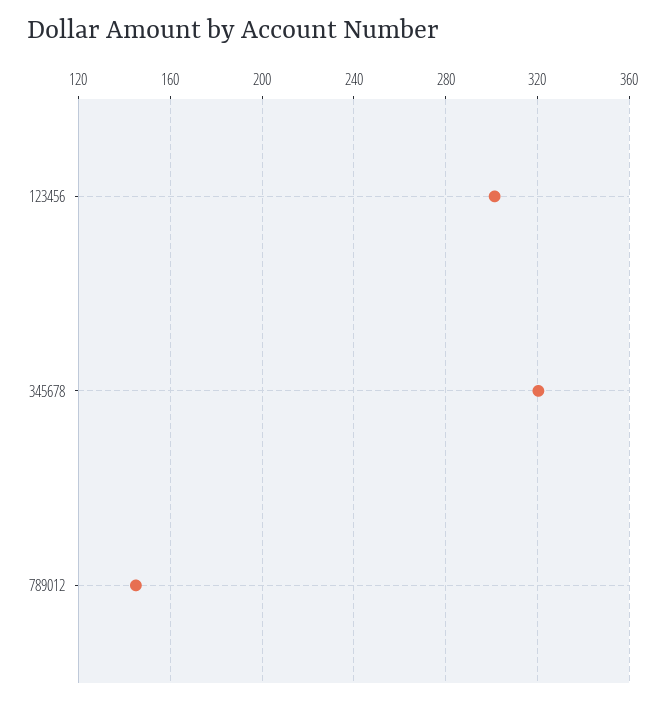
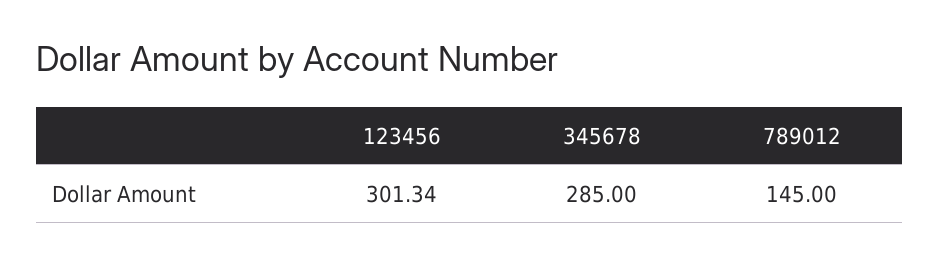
345678: 320 -> 285

